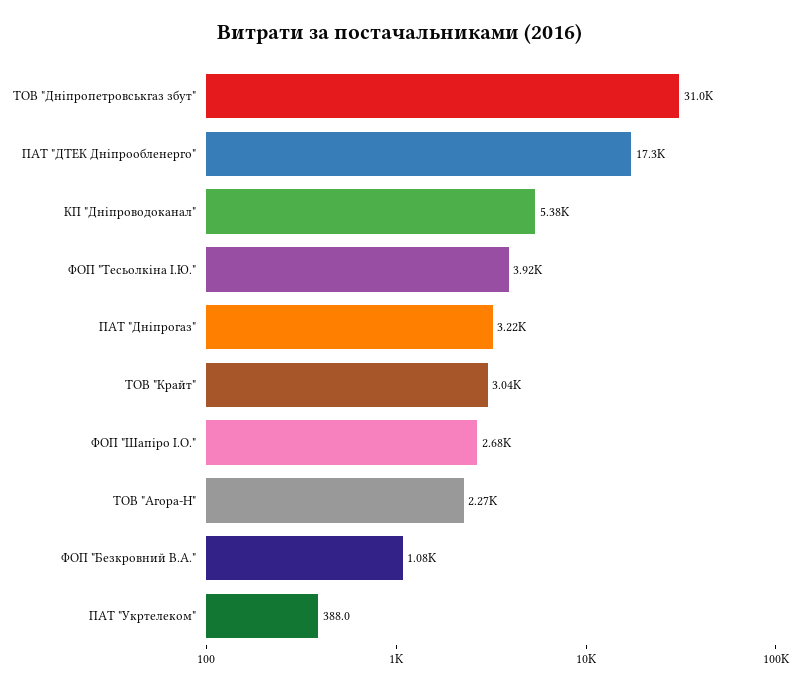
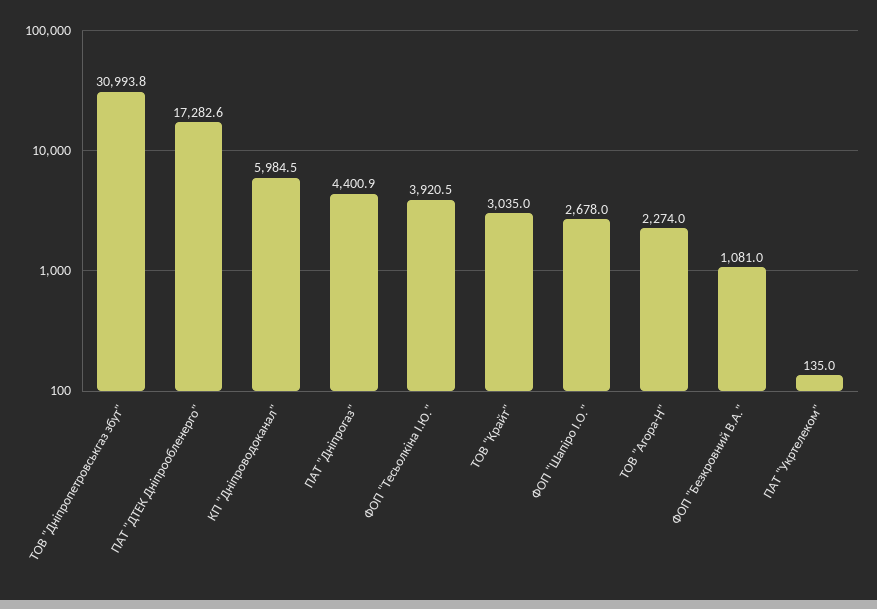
КП "Дніпроводоканал": 5380 -> 5984.5
ПАТ "Дніпрогаз": 3220 -> 4400.9
ПАТ "Укртелеком": 388 -> 135

